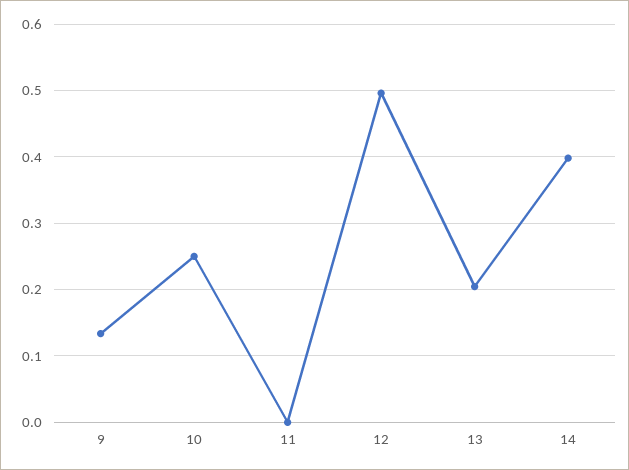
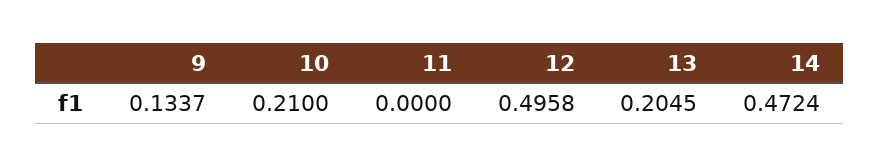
10: 0.25 -> 0.21
14: 0.4 -> 0.4724

